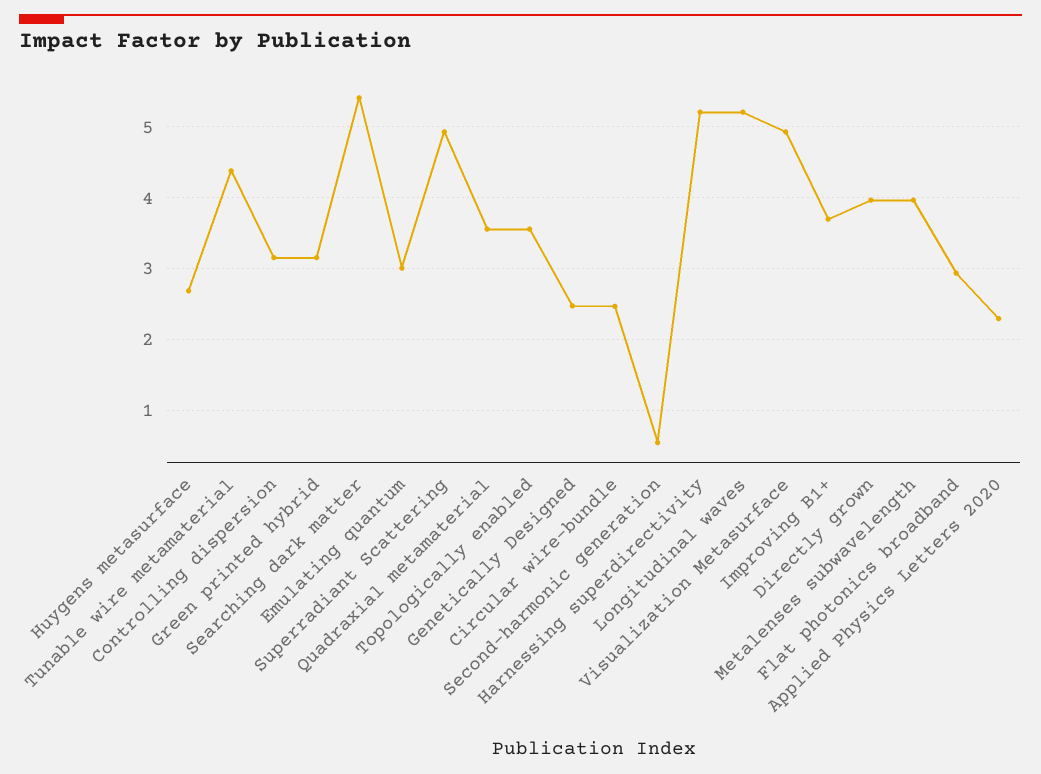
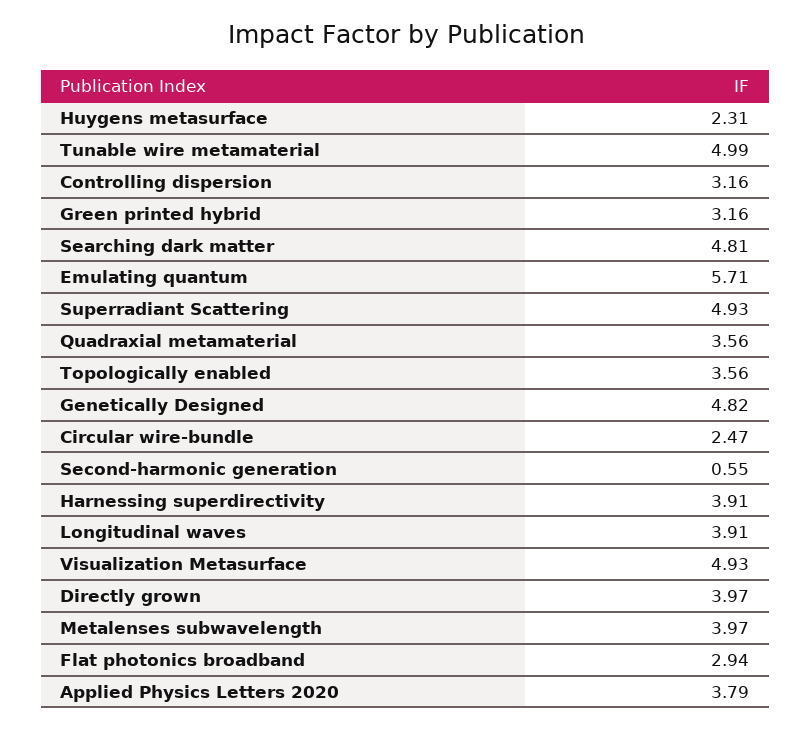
Huygens metasurface: 2.7 -> 2.31
Tunable wire metamaterial: 4.4 -> 4.99
Searching dark matter: 5.4 -> 4.81
Emulating quantum: 3 -> 5.71
Genetically Designed: 2.5 -> 4.82
Harnessing superdirectivity: 5.2 -> 3.91
Longitudinal waves: 5.2 -> 3.91
Improving B1+: 3.7 -> none
Applied Physics Letters 2020: 2.3 -> 3.79

